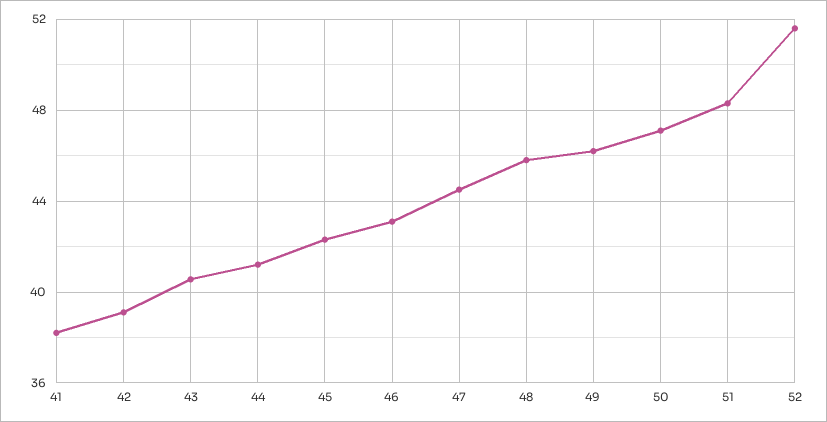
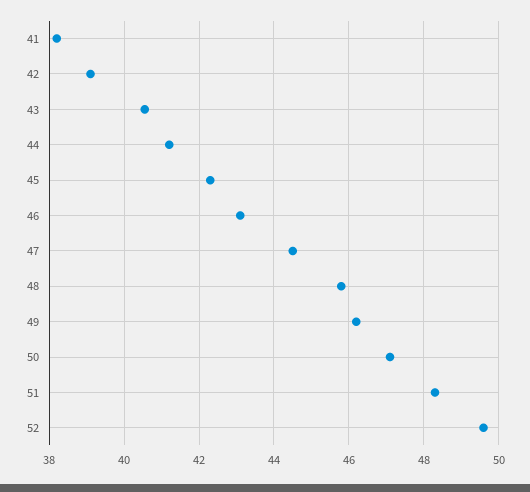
52: 51.5 -> 49.6

